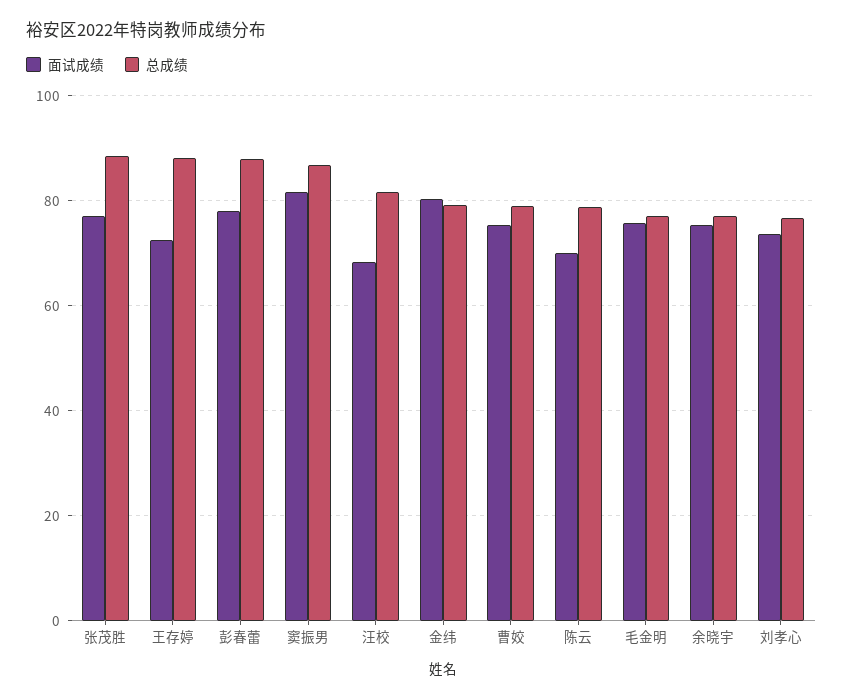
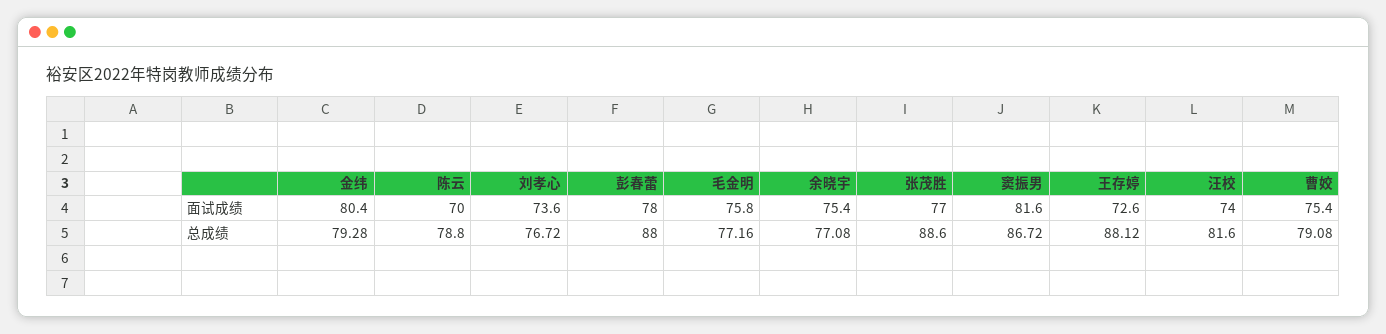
面试成绩, 汪校: 68 -> 74

